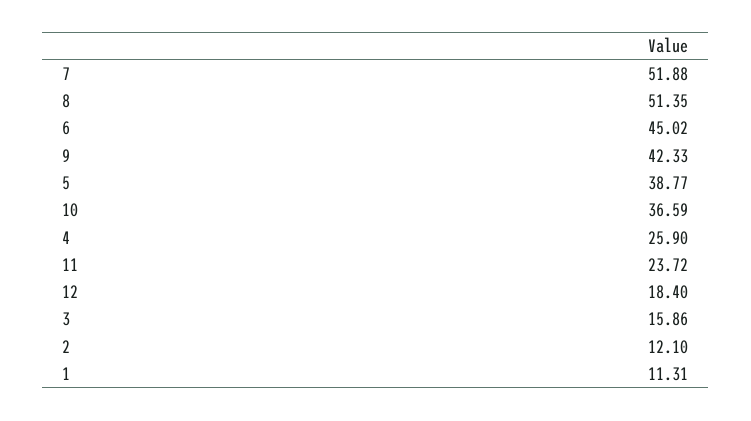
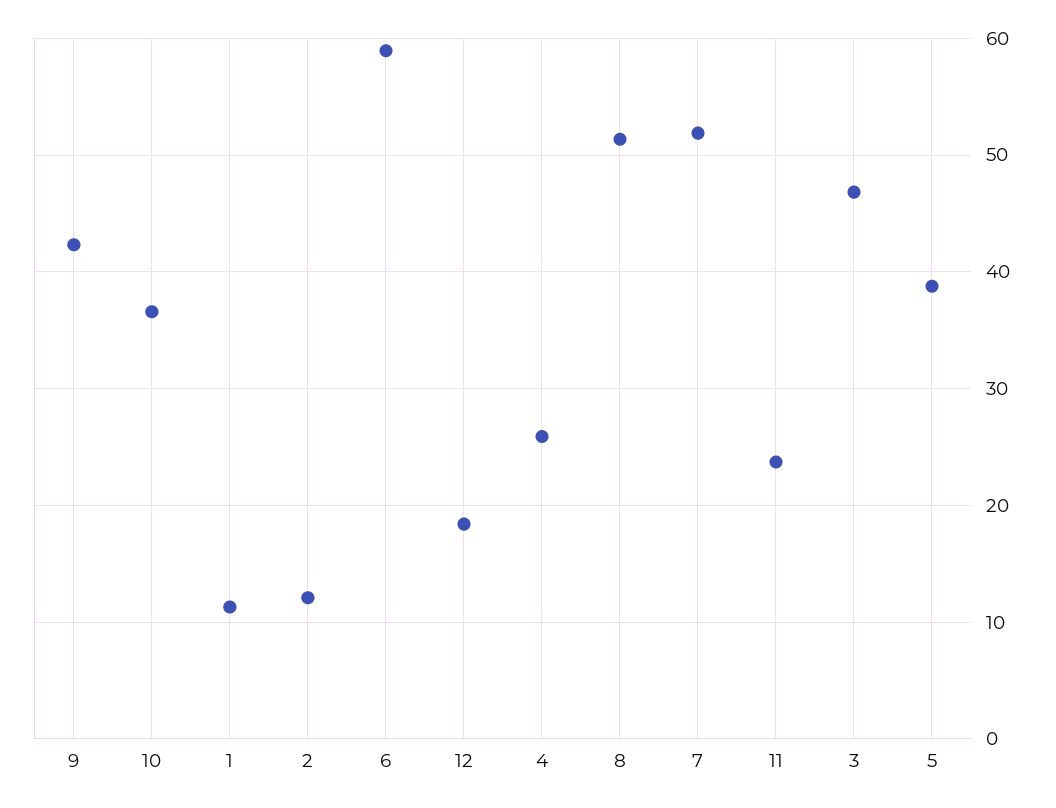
6: 45.02 -> 59
3: 15.86 -> 47

